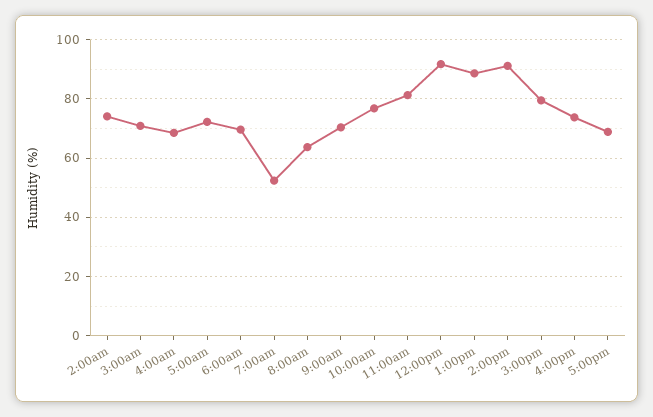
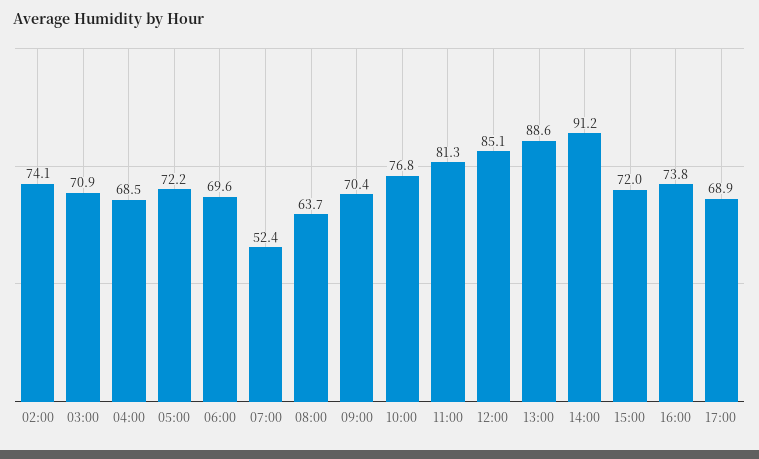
12:00pm: 92.5 -> 85.1
3:00pm: 80 -> 72

